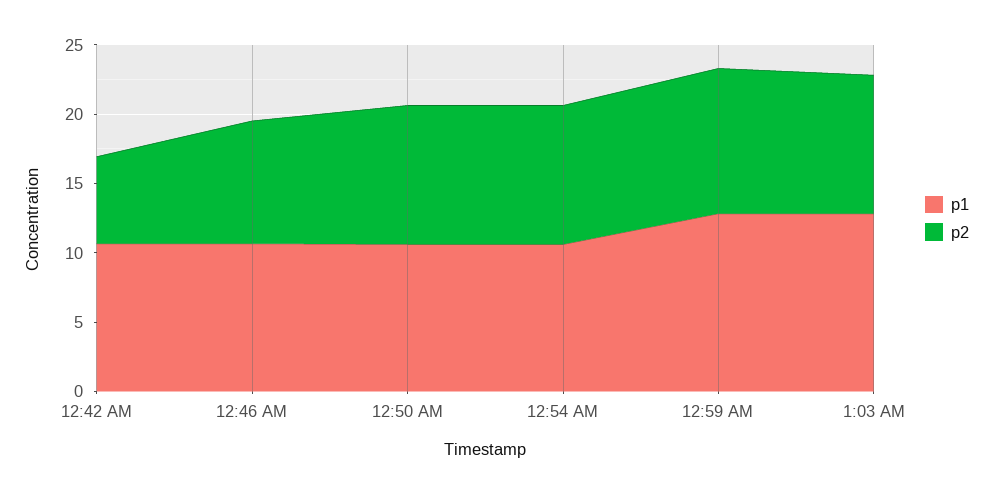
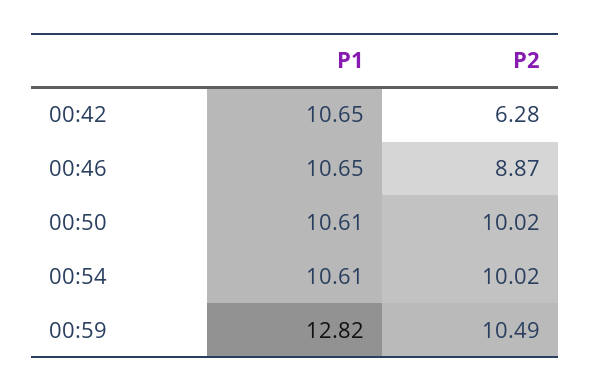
p1, 1:03 AM: 13 -> none
p2, 1:03 AM: 10 -> none

